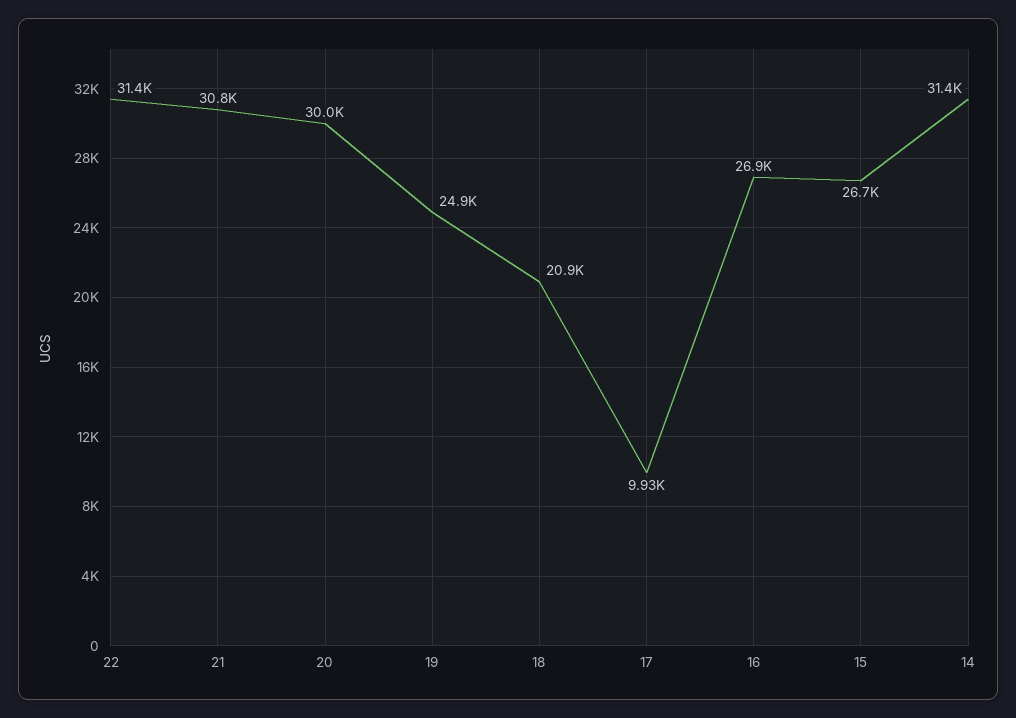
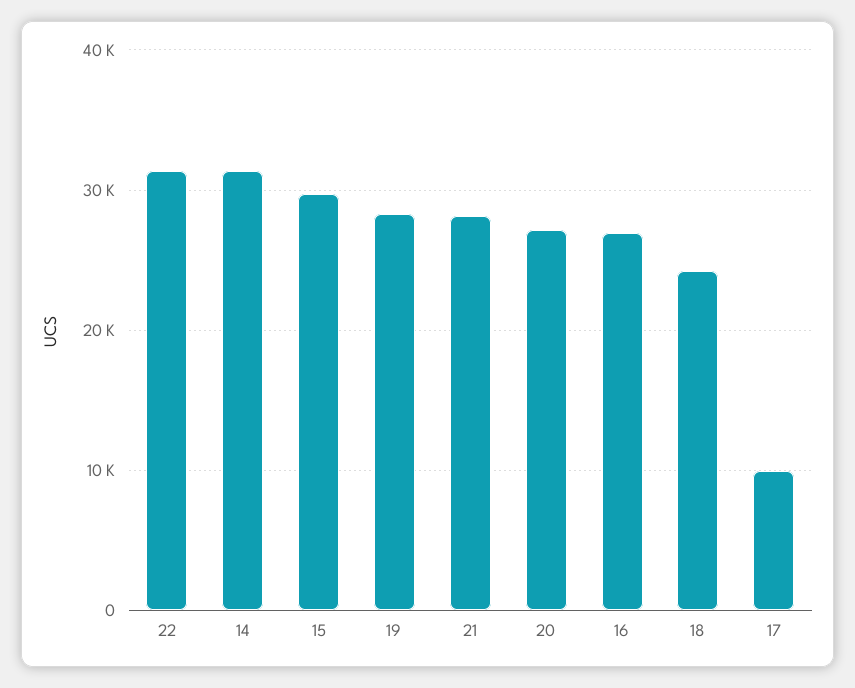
21: 30800 -> 28000
20: 30000 -> 27000
19: 24900 -> 28000
18: 20900 -> 24000
15: 26700 -> 30000

